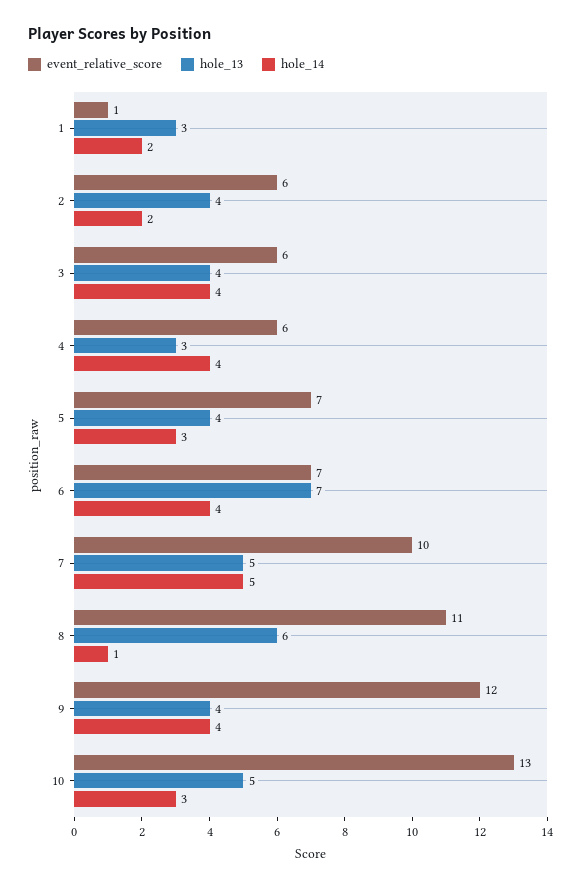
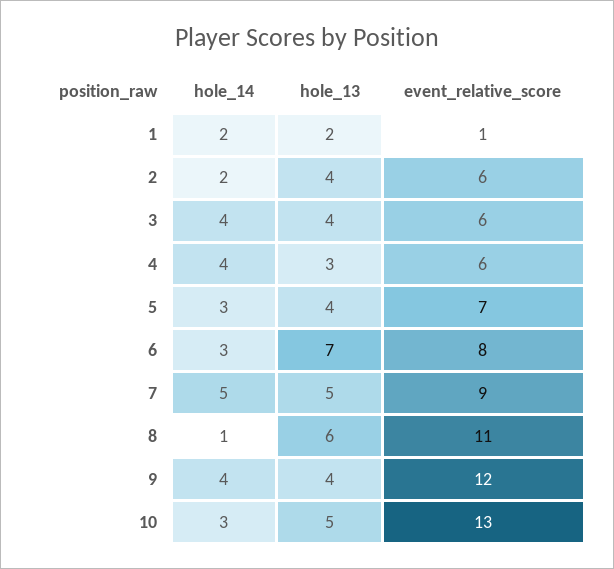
hole_13, 1: 3 -> 2
event_relative_score, 6: 7 -> 8
hole_14, 6: 4 -> 3
event_relative_score, 7: 10 -> 9

